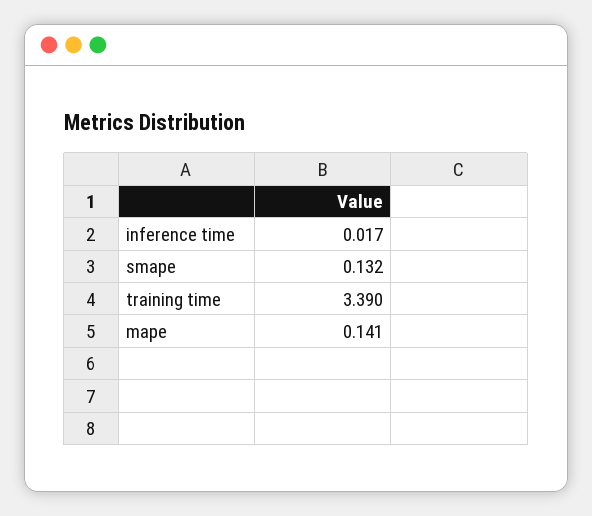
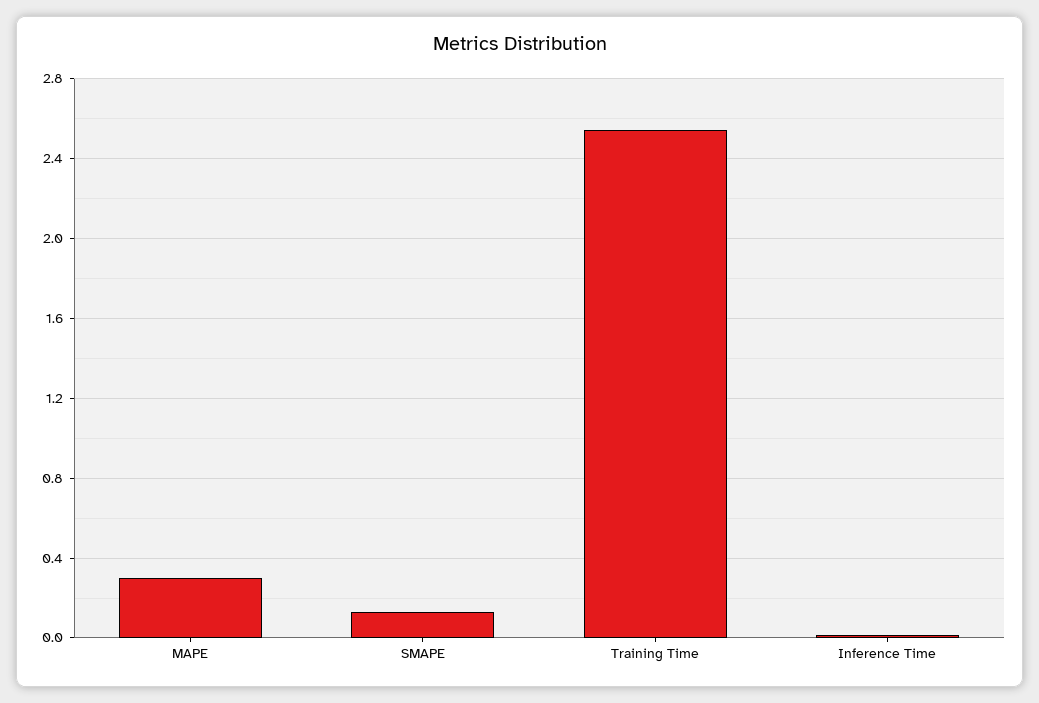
training time: 3.39 -> 2.55
mape: 0.141 -> 0.3

